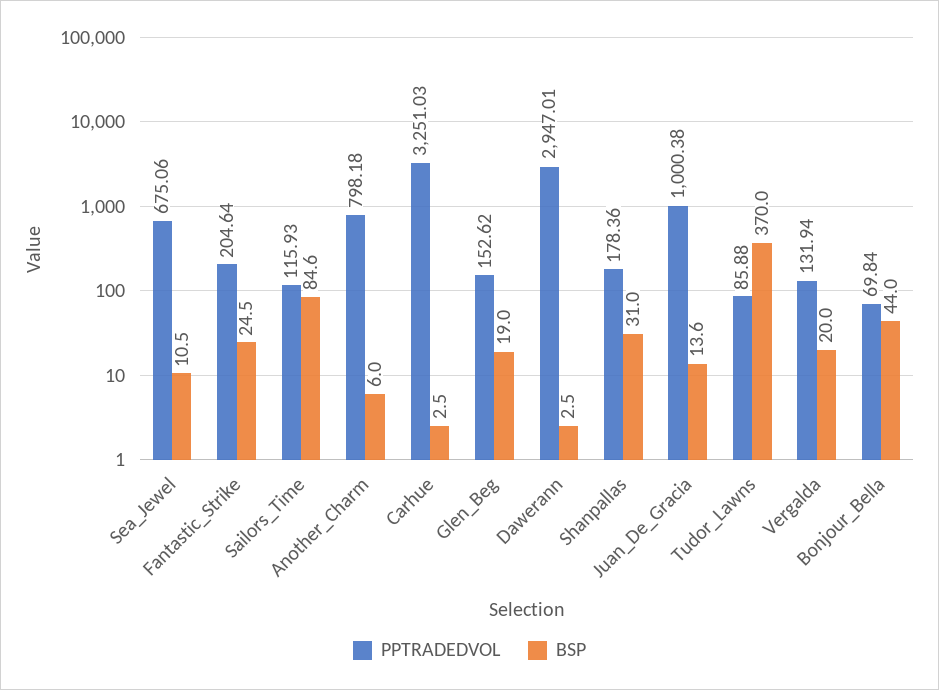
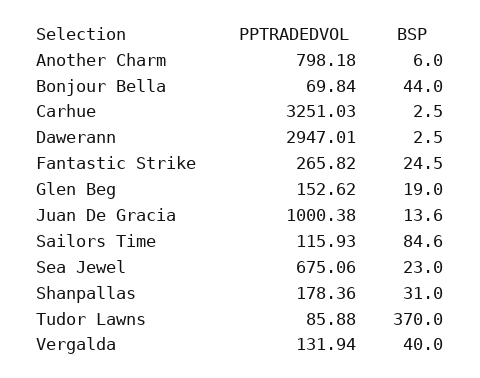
BSP, Sea_Jewel: 10.5 -> 23
PPTRADEDVOL, Fantastic_Strike: 204.64 -> 265.82
BSP, Vergalda: 20 -> 40

